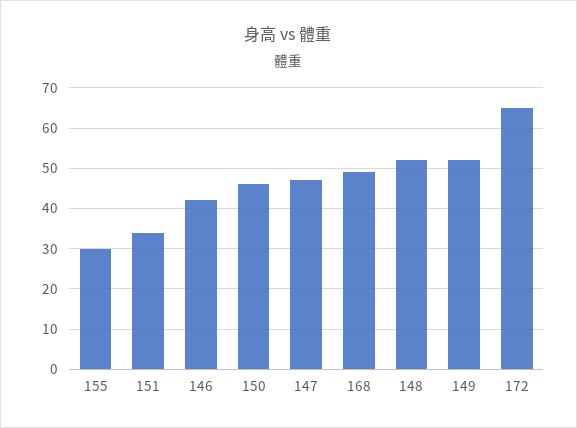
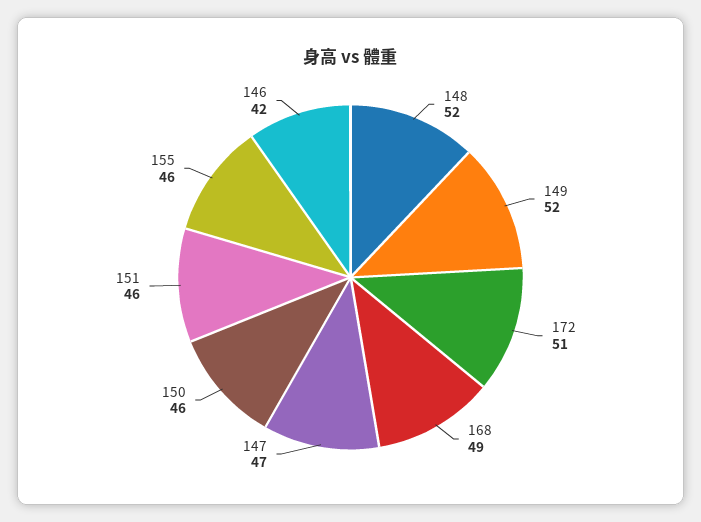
155: 30 -> 46
151: 35 -> 46
172: 65 -> 51

